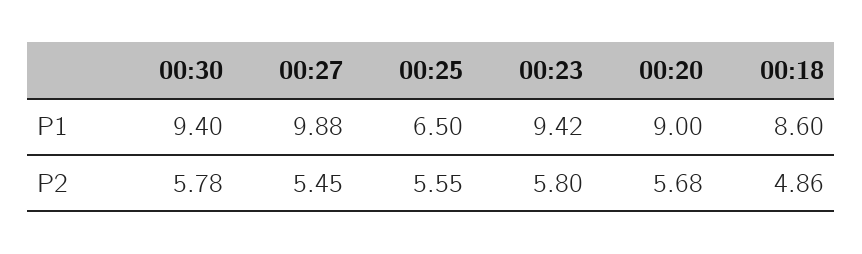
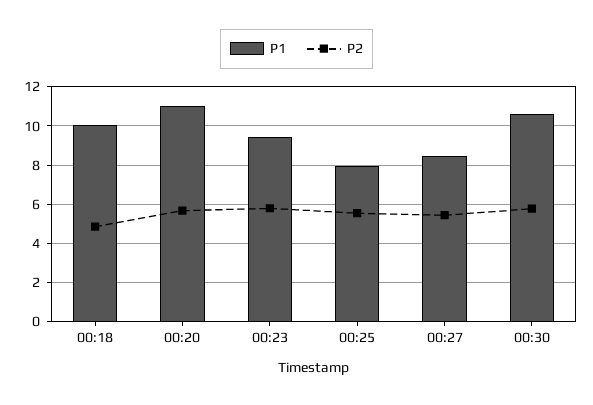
P1, 00:30: 9.4 -> 10.5
P1, 00:27: 9.88 -> 8.5
P1, 00:25: 6.5 -> 8
P1, 00:20: 9 -> 11
P1, 00:18: 8.6 -> 10

